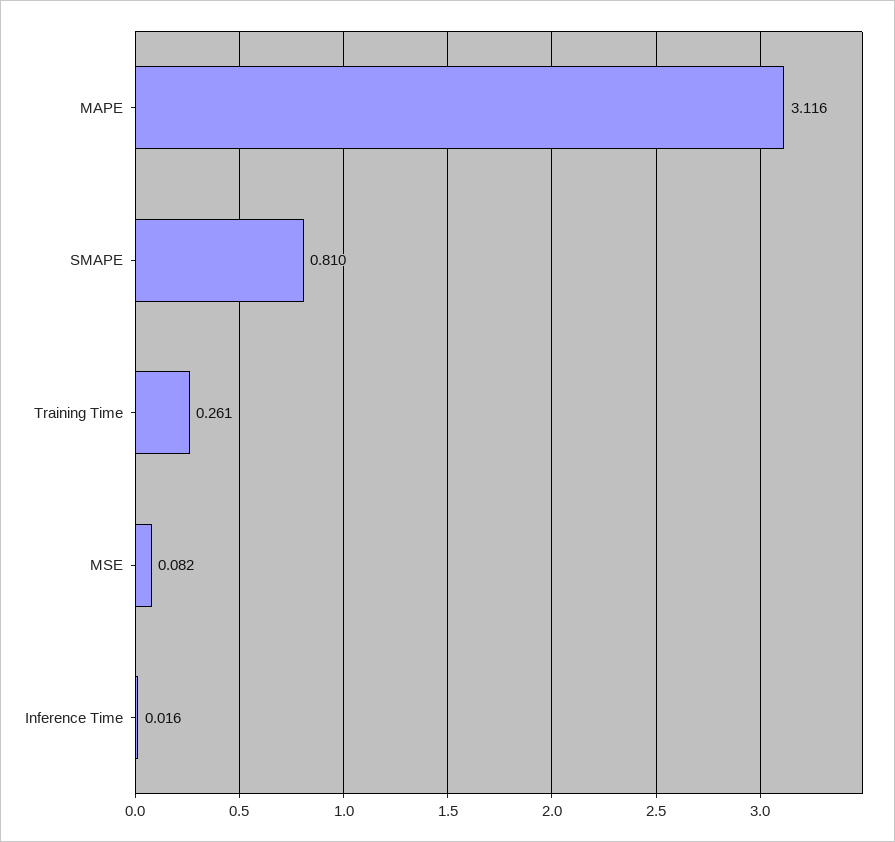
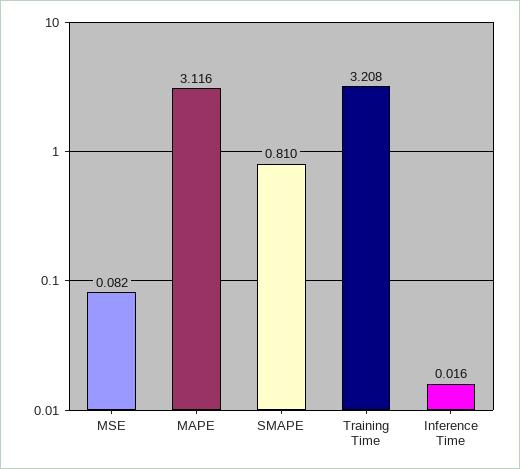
Training Time: 0.261 -> 3.208

